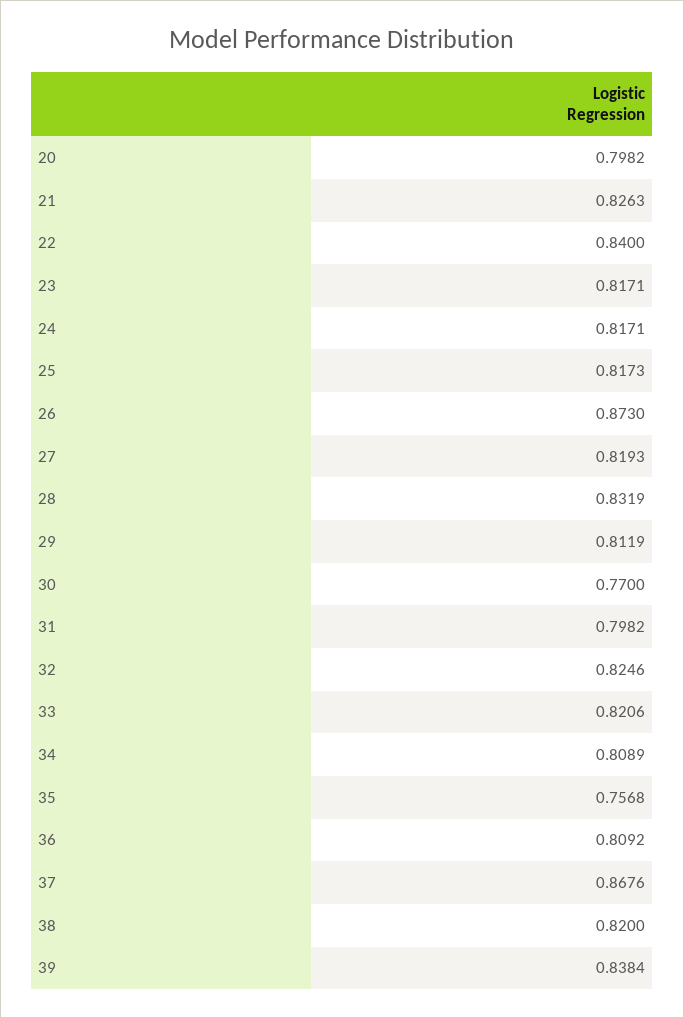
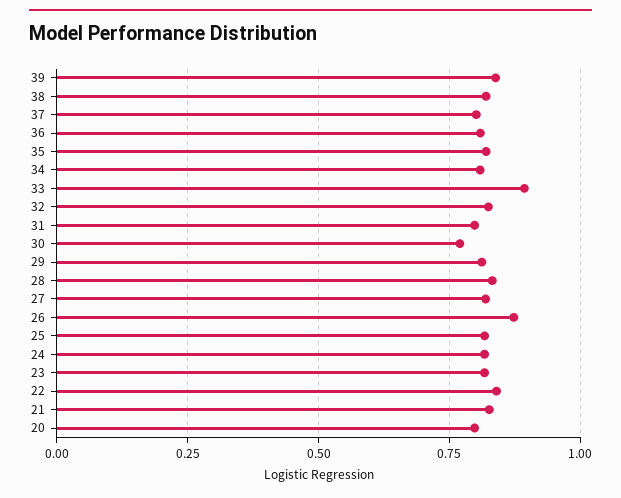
33: 0.8206 -> 0.9
35: 0.7568 -> 0.825
37: 0.8676 -> 0.8

